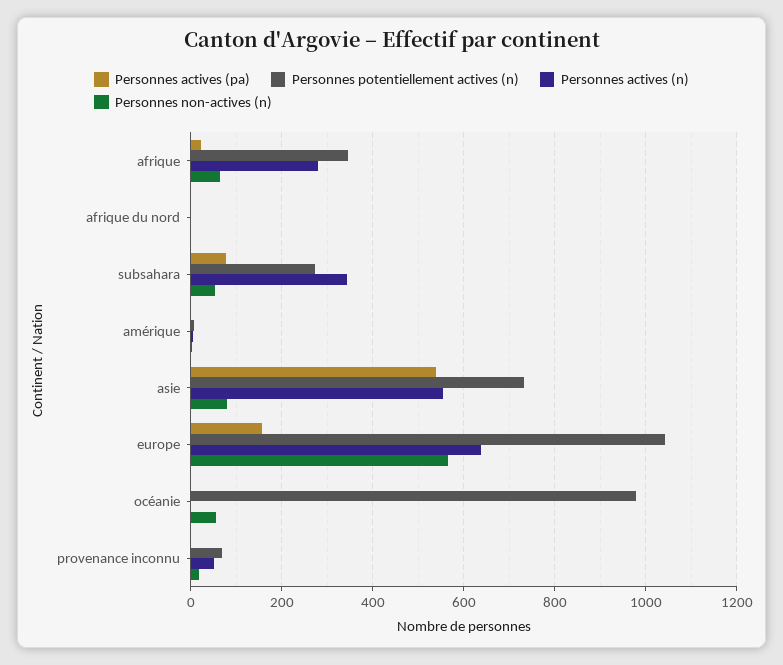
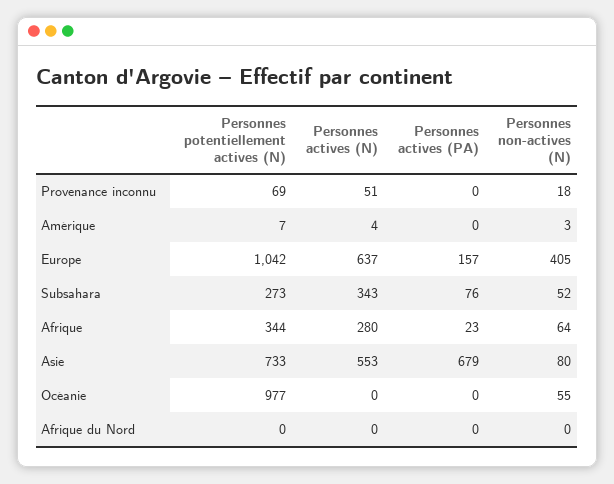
Personnes actives (pa), asie: 540 -> 679
Personnes non-actives (n), europe: 560 -> 405

